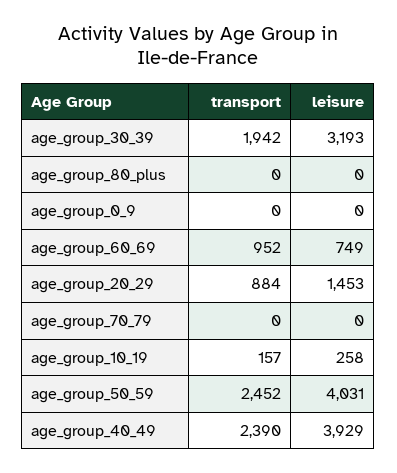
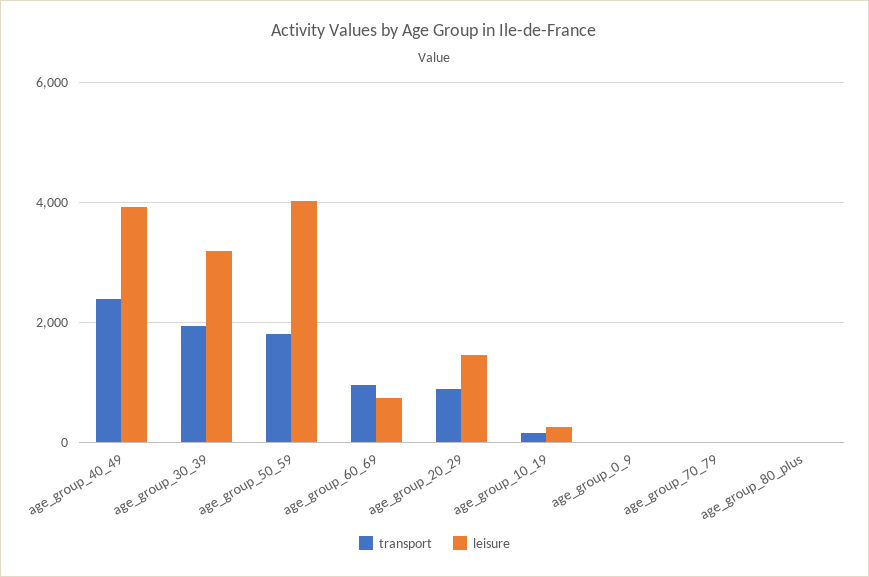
transport, age_group_50_59: 2452 -> 1800

